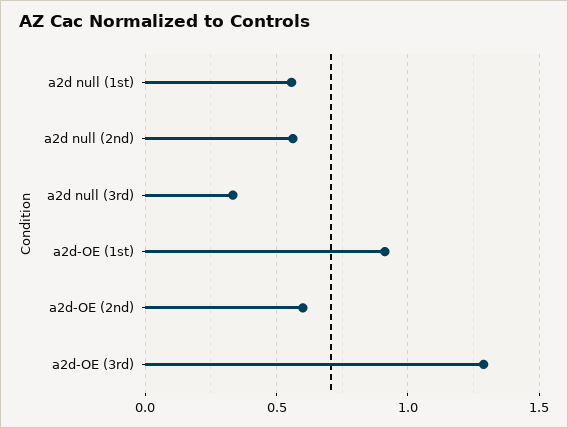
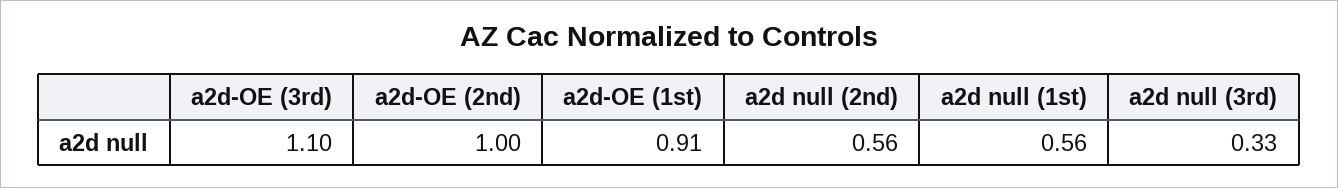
a2d-OE (2nd): 0.6 -> 1
a2d-OE (3rd): 1.3 -> 1.1

